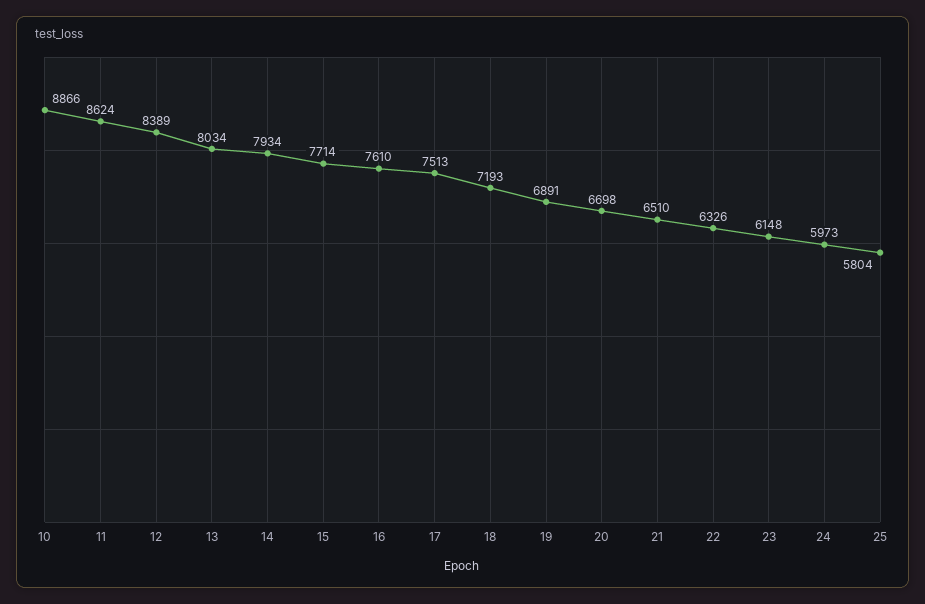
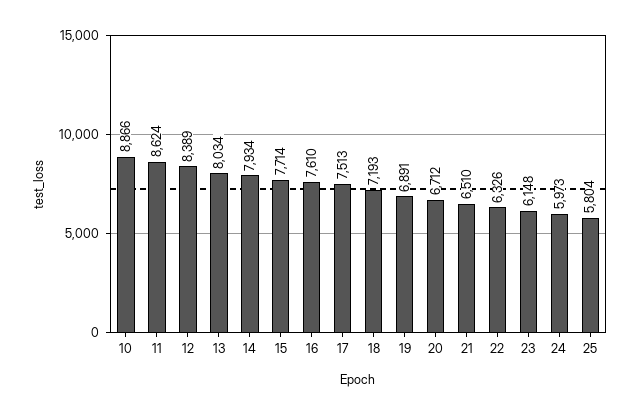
20: 6698 -> 6712

